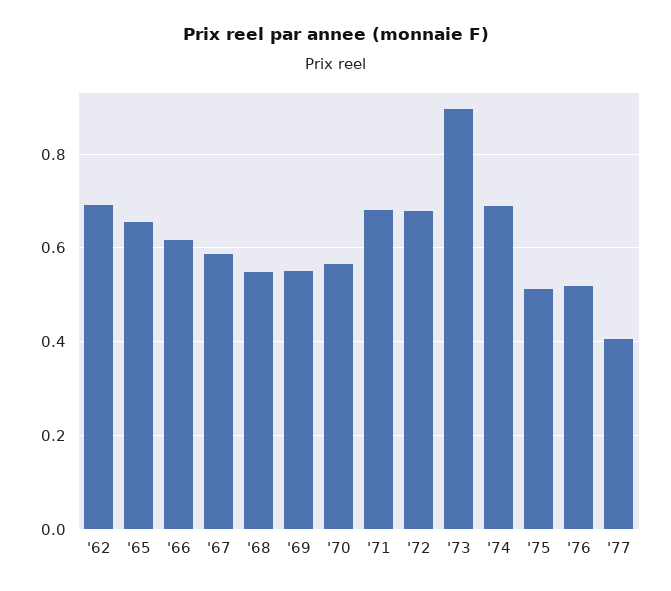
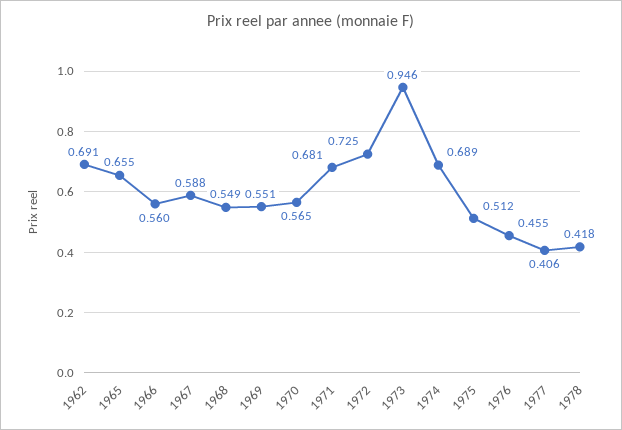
'66: 0.62 -> 0.56
'72: 0.68 -> 0.725
'73: 0.9 -> 0.946
'76: 0.52 -> 0.455
1978: none -> 0.418

